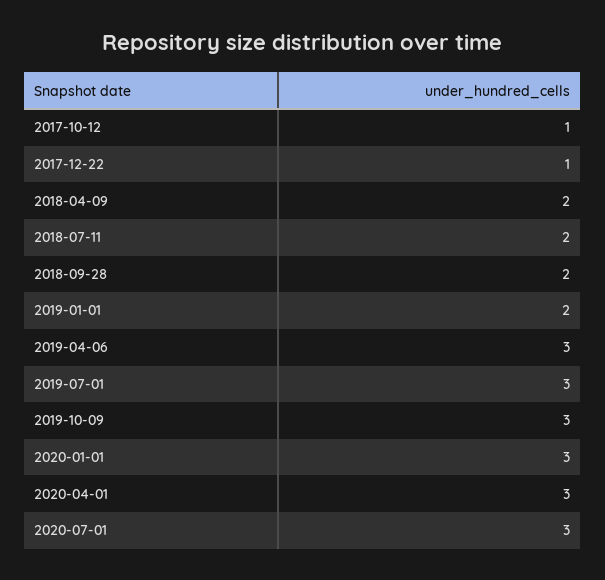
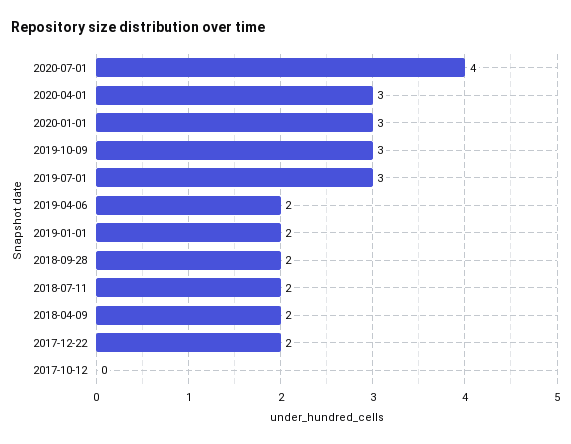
2017-10-12: 1 -> 0
2017-12-22: 1 -> 2
2019-04-06: 3 -> 2
2020-07-01: 3 -> 4

